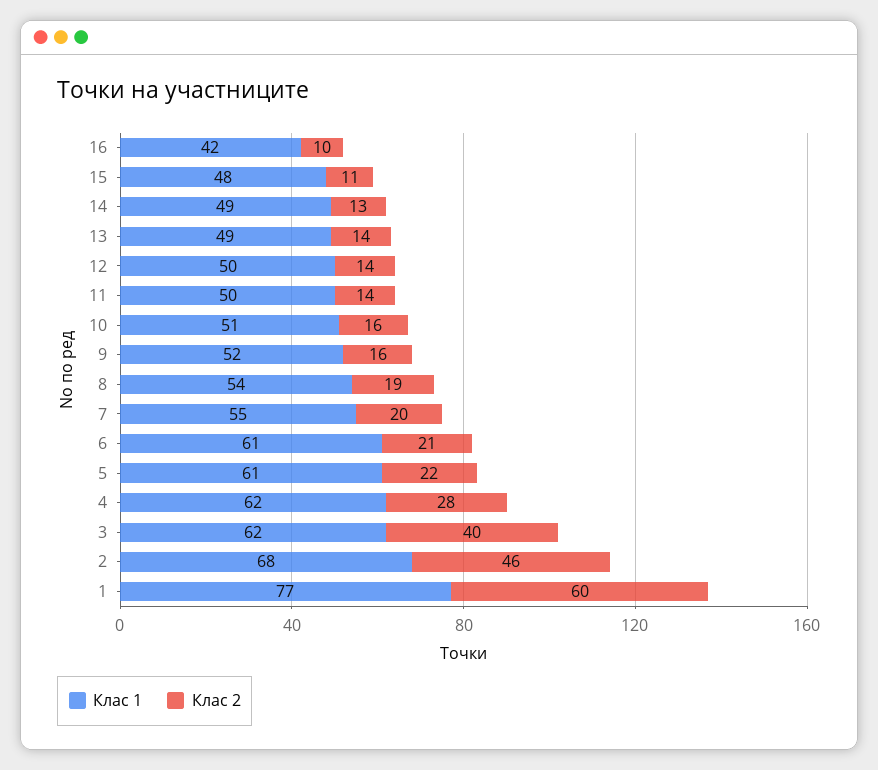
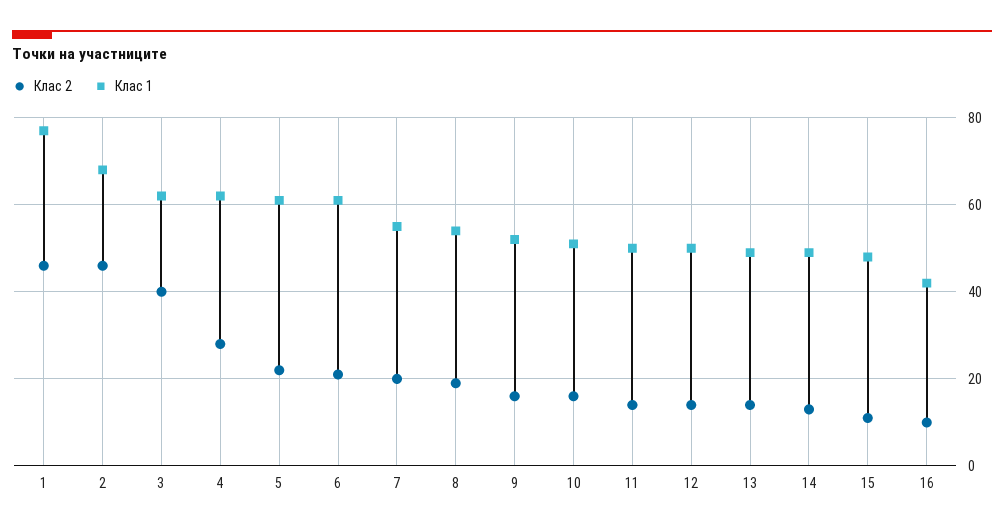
Клас 2, 1: 60 -> 45

